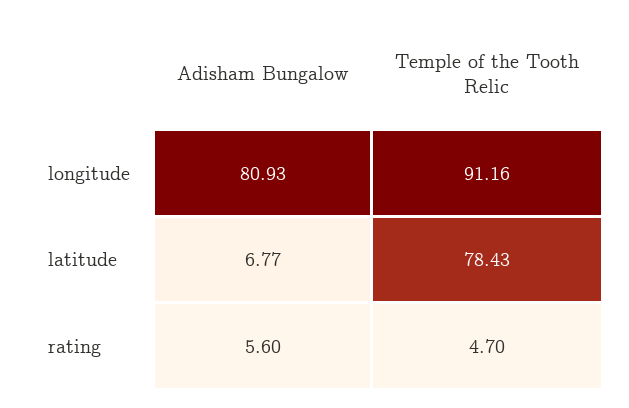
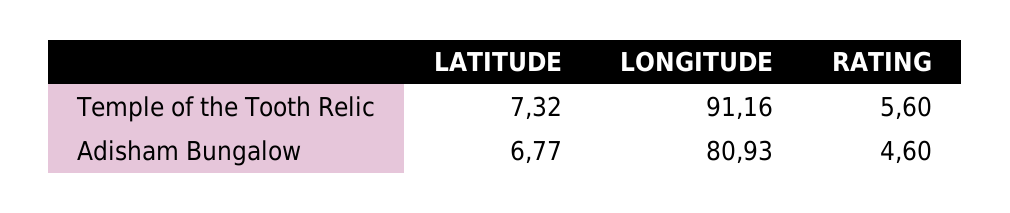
Temple of the Tooth Relic, latitude: 78.43 -> 7.32
Adisham Bungalow, rating: 5.6 -> 4.6
Temple of the Tooth Relic, rating: 4.7 -> 5.6

